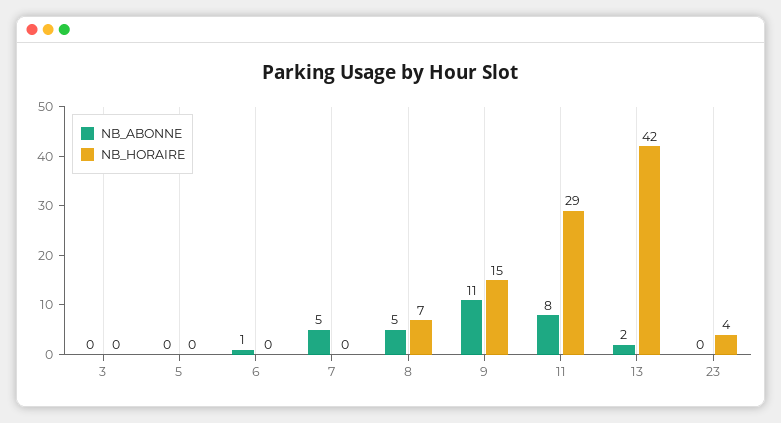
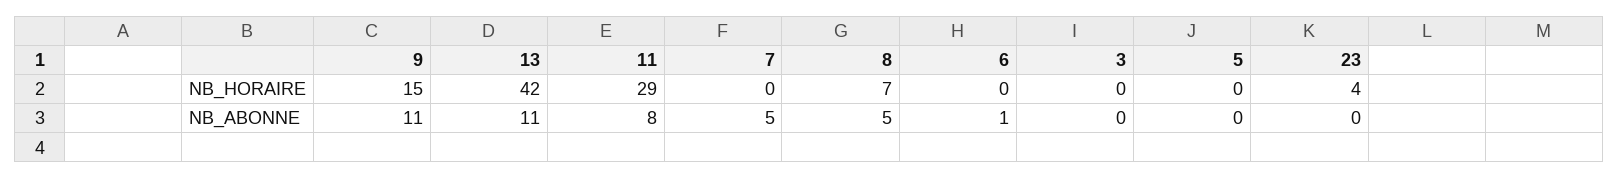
NB_ABONNE, 13: 2 -> 11

